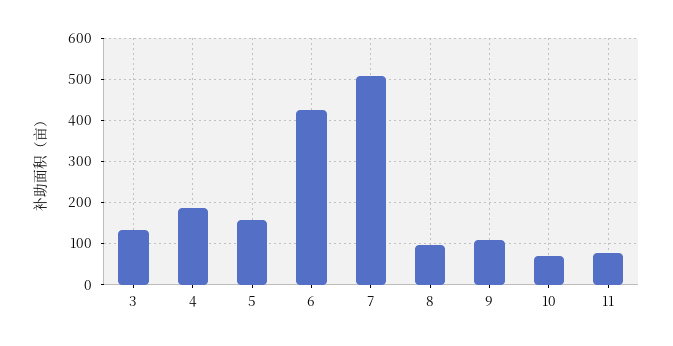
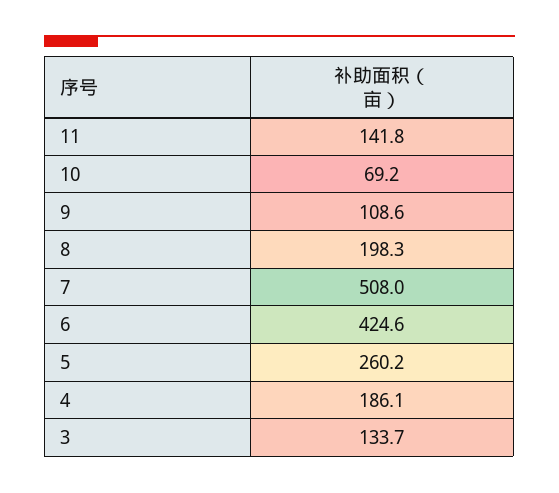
5: 160 -> 260.2
8: 100 -> 198.3
11: 80 -> 141.8

